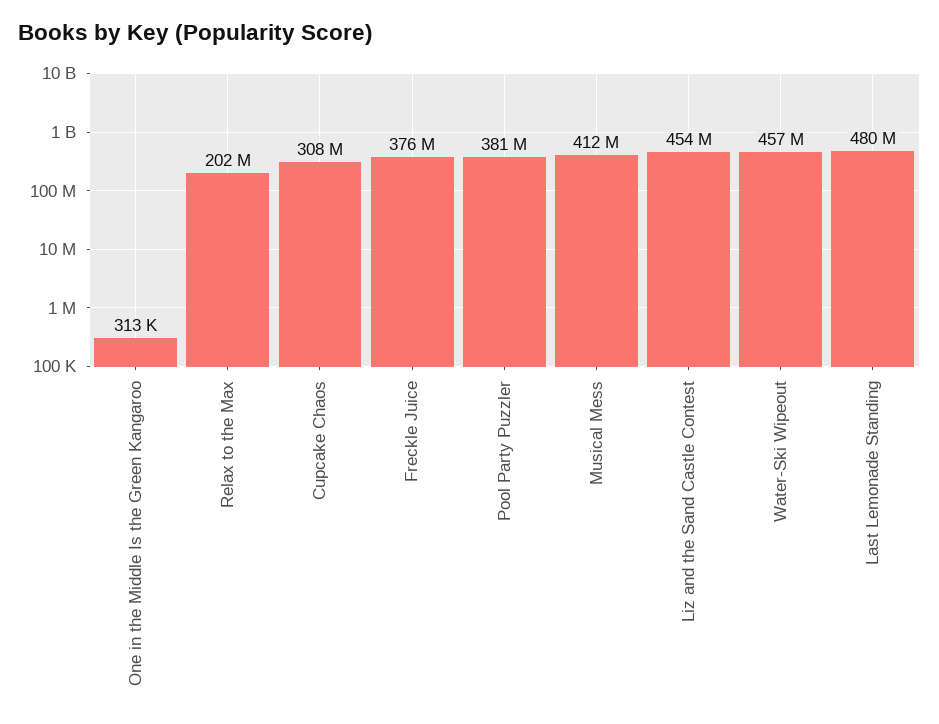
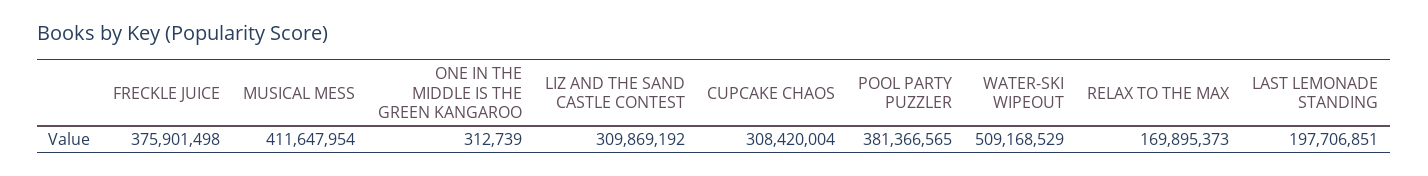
Relax to the Max: 202000000 -> 169895373
Liz and the Sand Castle Contest: 454000000 -> 309869192
Water-Ski Wipeout: 457000000 -> 509168529
Last Lemonade Standing: 480000000 -> 197706851

